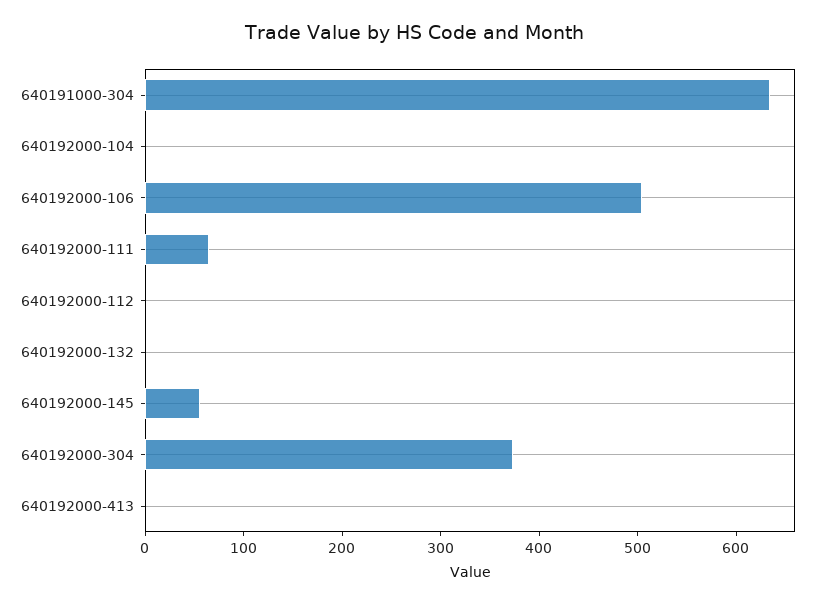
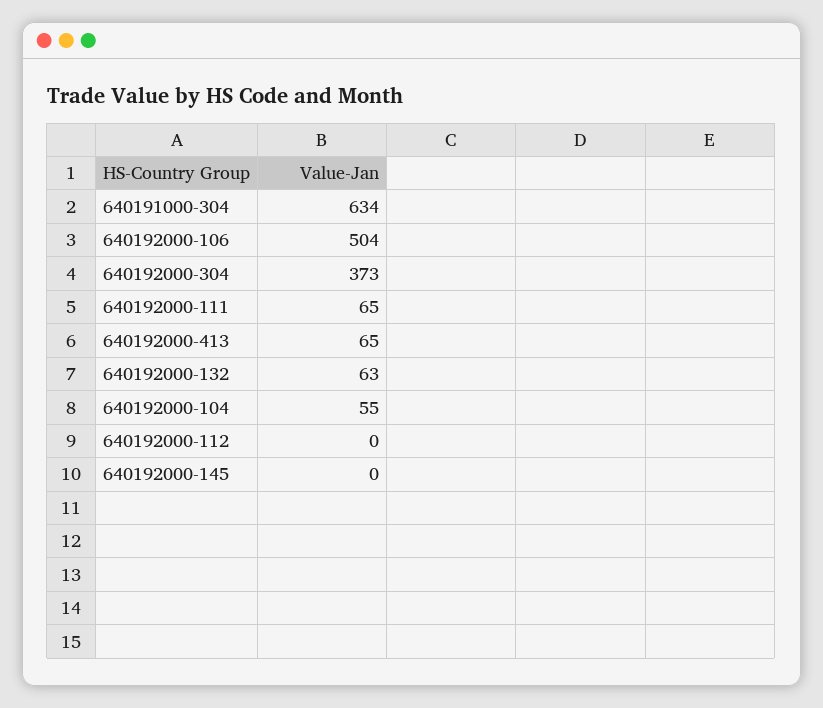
640192000-104: 0 -> 55
640192000-132: 0 -> 63
640192000-145: 60 -> 0
640192000-413: 0 -> 65

